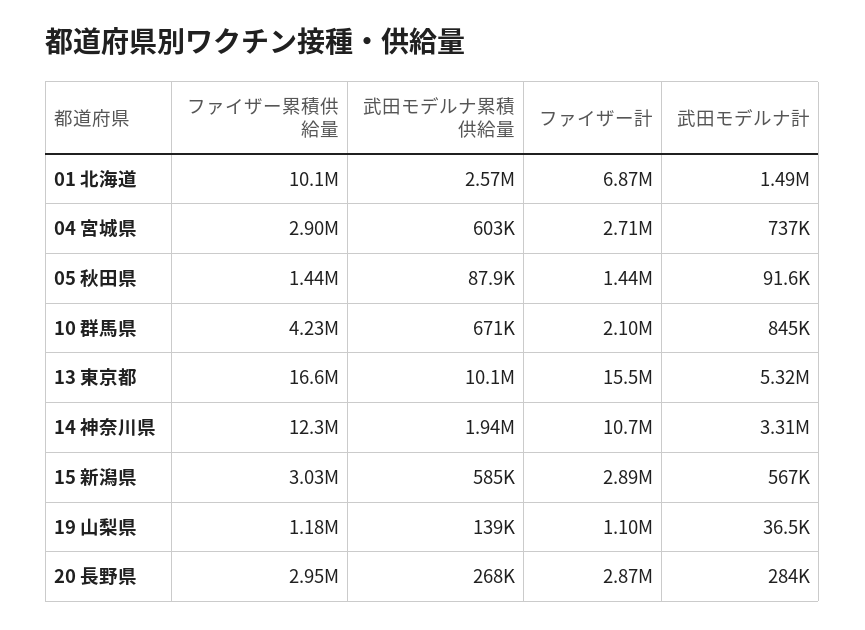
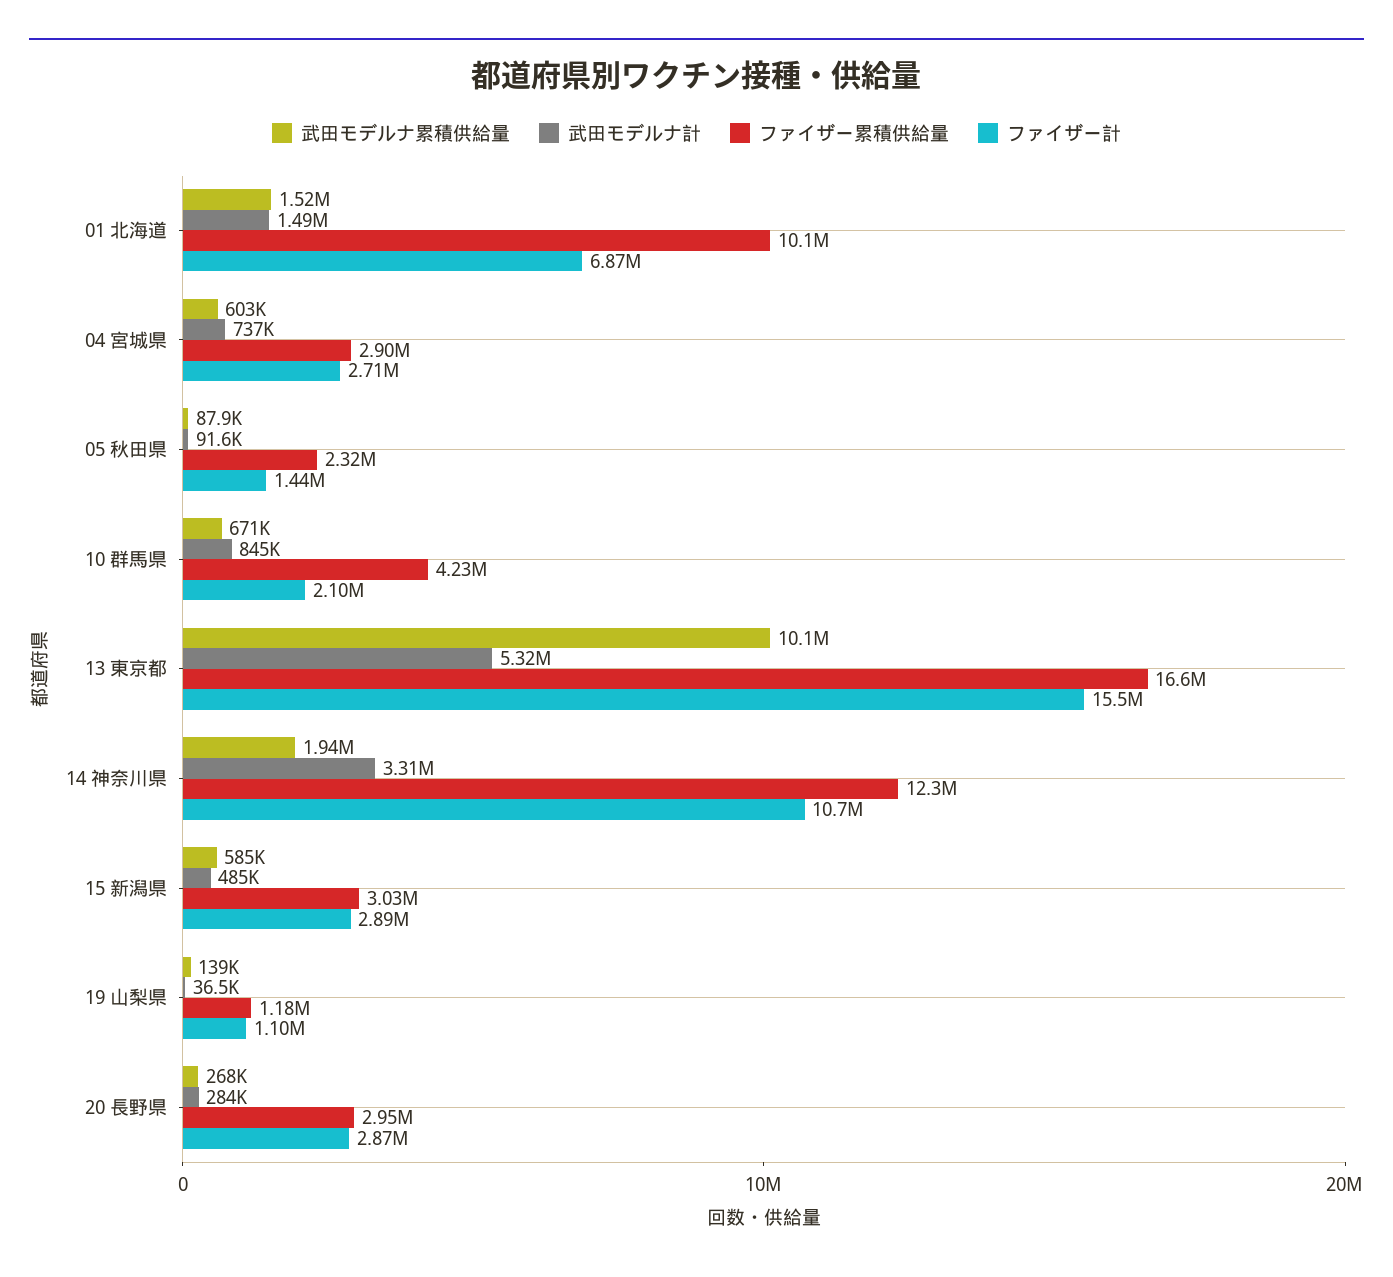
武田モデルナ累積供給量, 01 北海道: 2570000 -> 1520000
ファイザー累積供給量, 05 秋田県: 1440000 -> 2320000
武田モデルナ計, 15 新潟県: 567000 -> 485000

